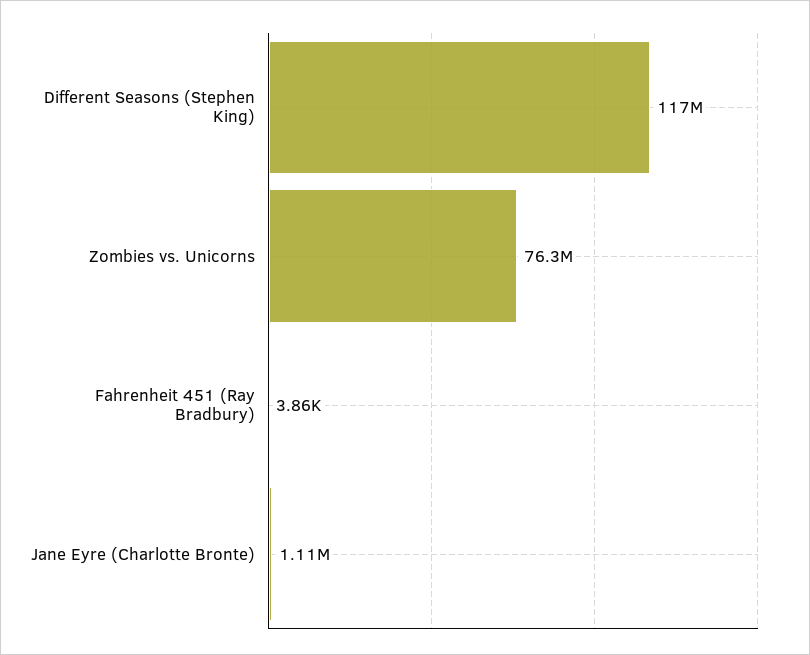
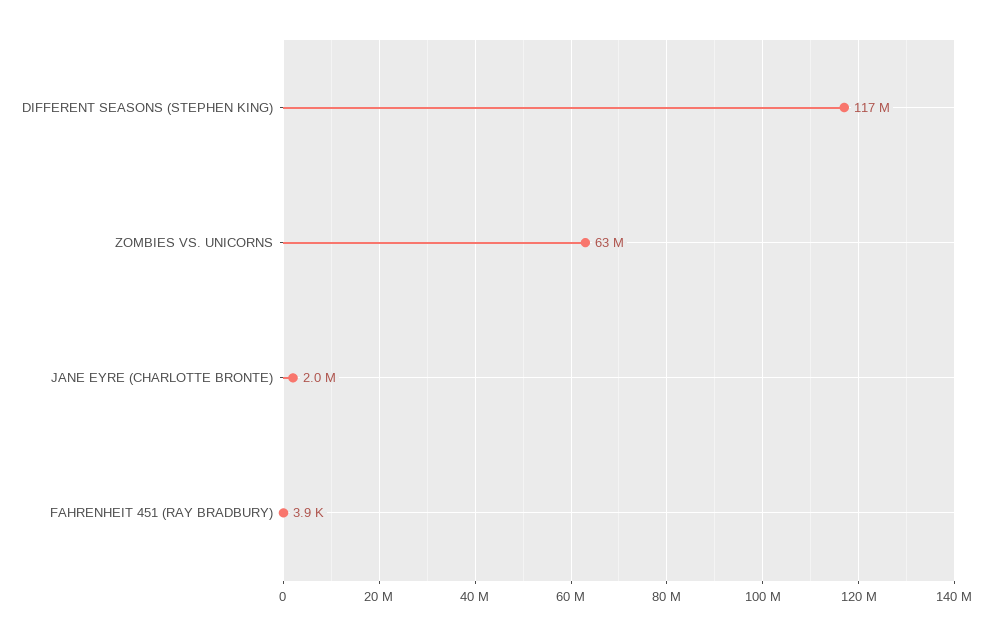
Zombies vs. Unicorns: 76300000 -> 63000000
Jane Eyre (Charlotte Bronte): 1110000 -> 2000000

